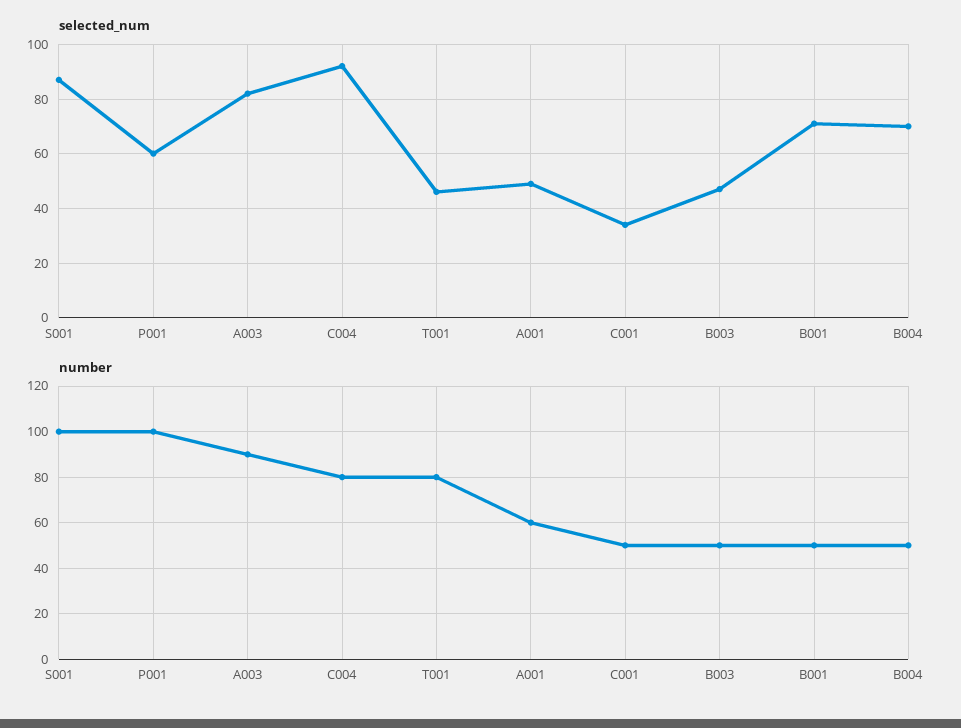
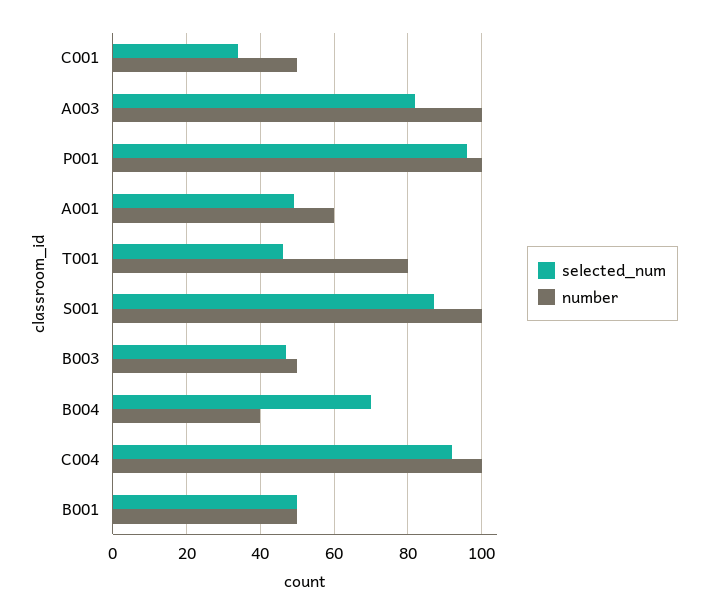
selected_num, P001: 60 -> 95
selected_num, B001: 70 -> 50
number, A003: 90 -> 100
number, C004: 80 -> 100
number, B004: 50 -> 40

